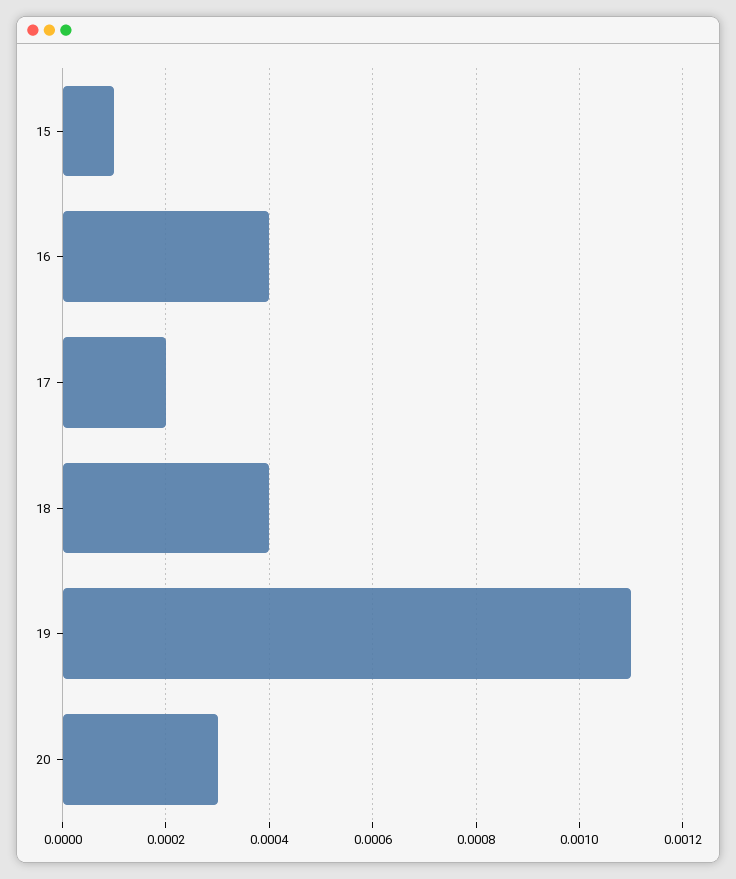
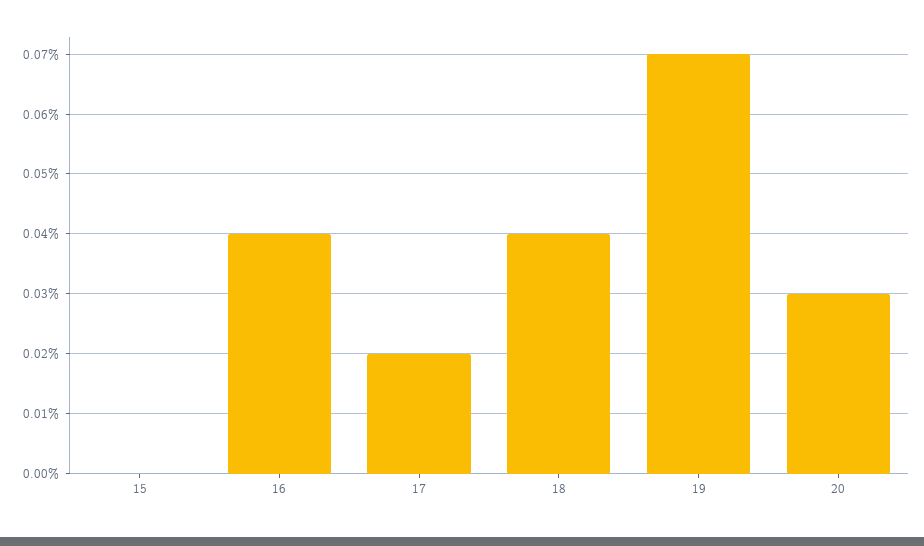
15: 0.0001 -> 0
19: 0.0011 -> 0.0007

